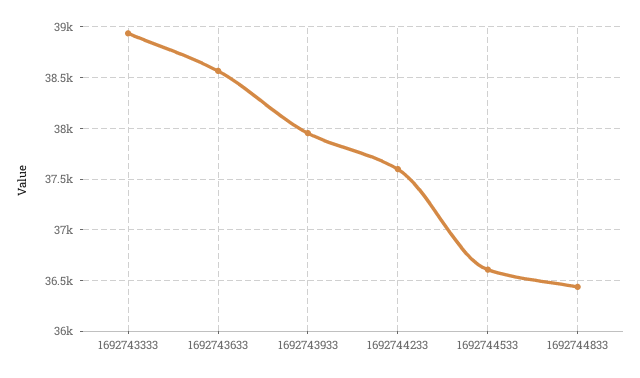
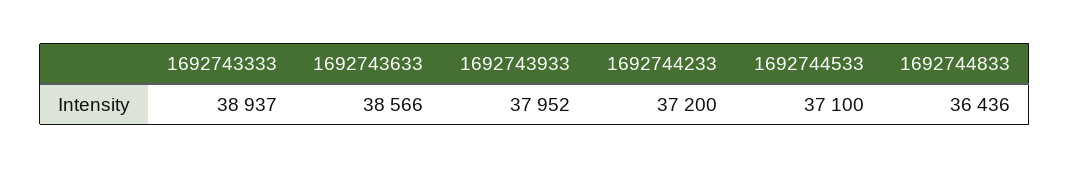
1692744233: 37600 -> 37200
1692744533: 36600 -> 37100

